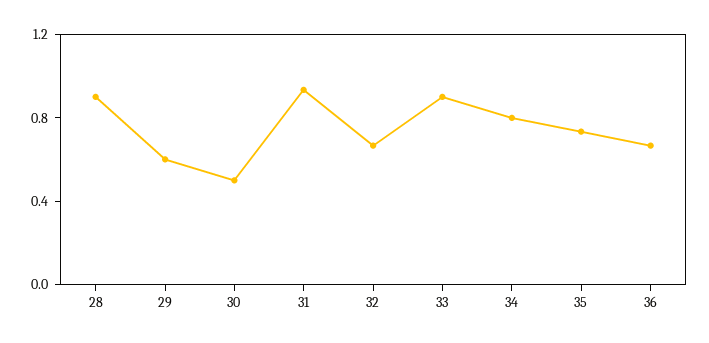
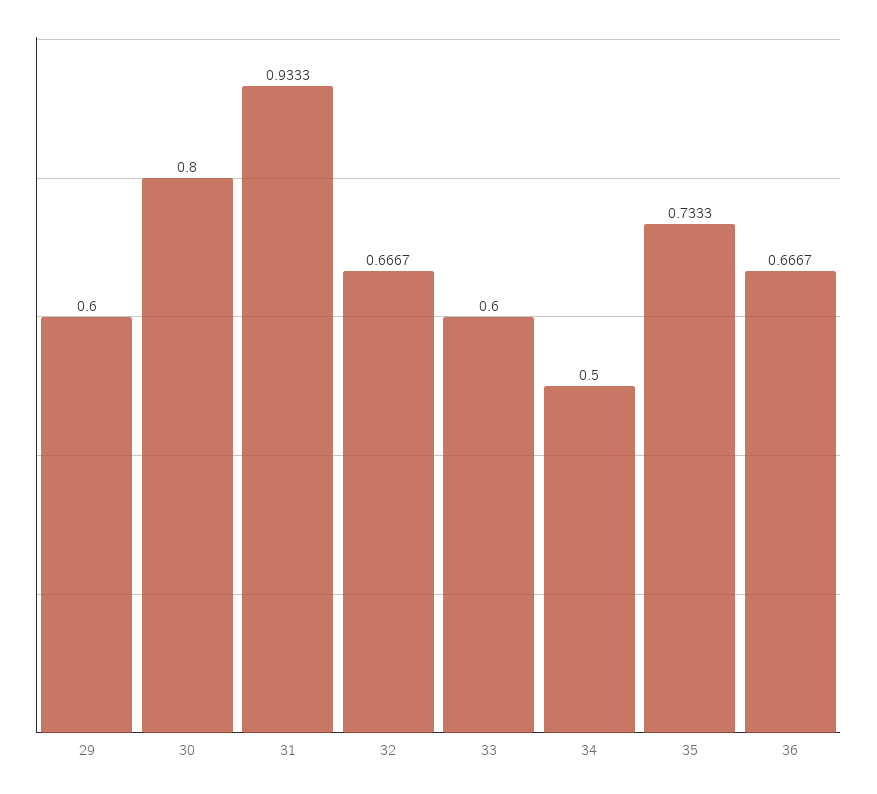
28: 0.9 -> none
30: 0.5 -> 0.8
33: 0.9 -> 0.6
34: 0.8 -> 0.5

